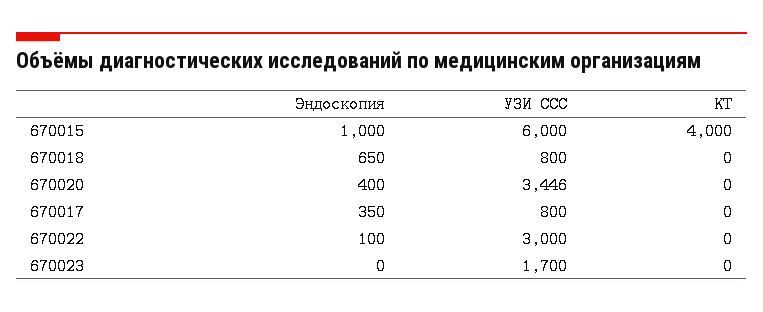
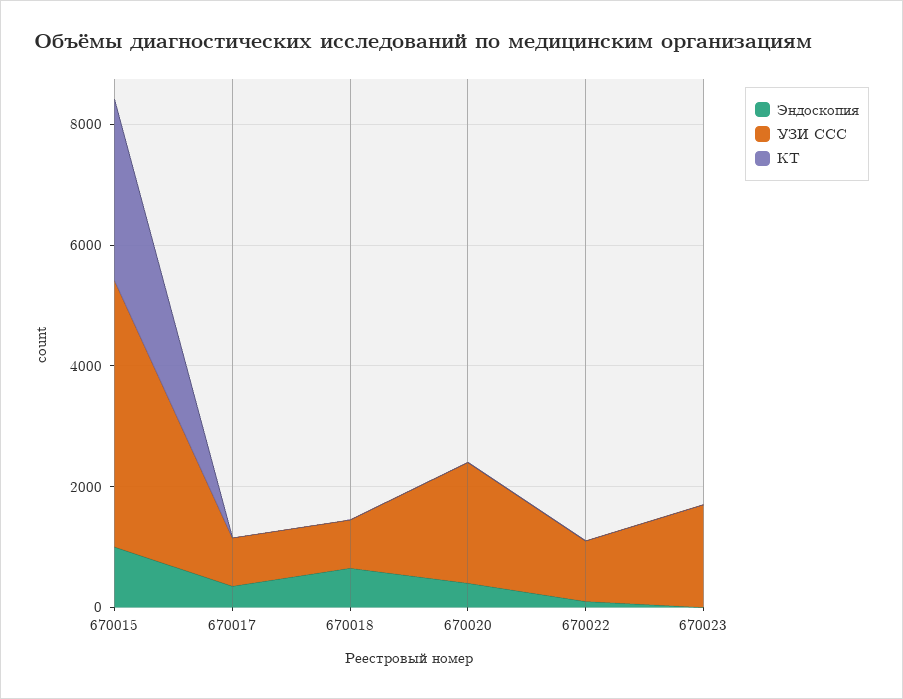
УЗИ ССС, 670015: 6000 -> 4500
КТ, 670015: 4000 -> 3000
УЗИ ССС, 670020: 3446 -> 2000
УЗИ ССС, 670022: 3000 -> 1000

